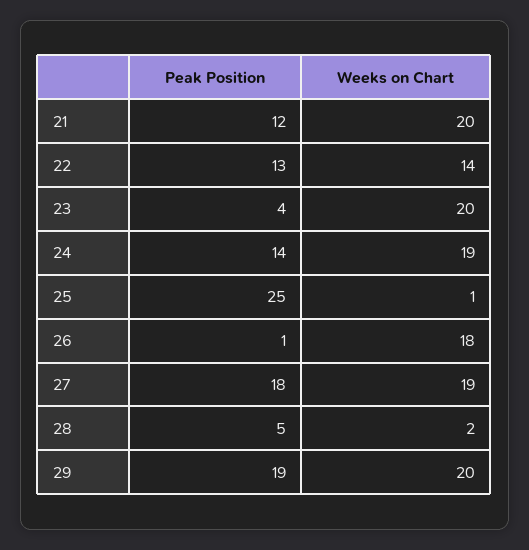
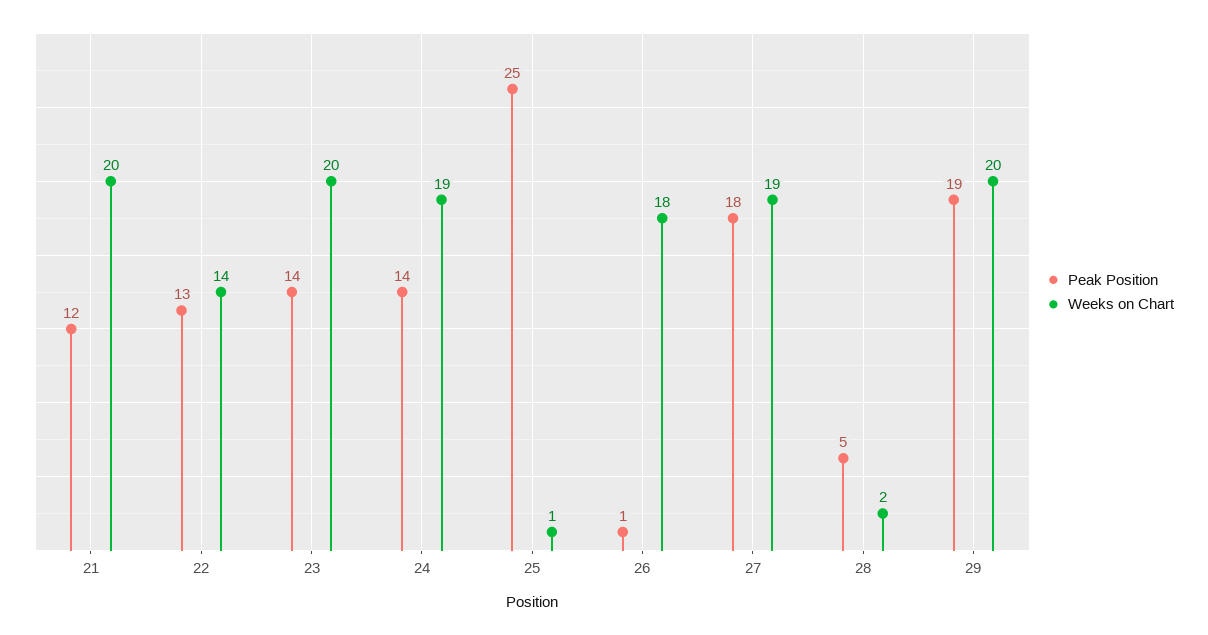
Peak Position, 23: 4 -> 14

